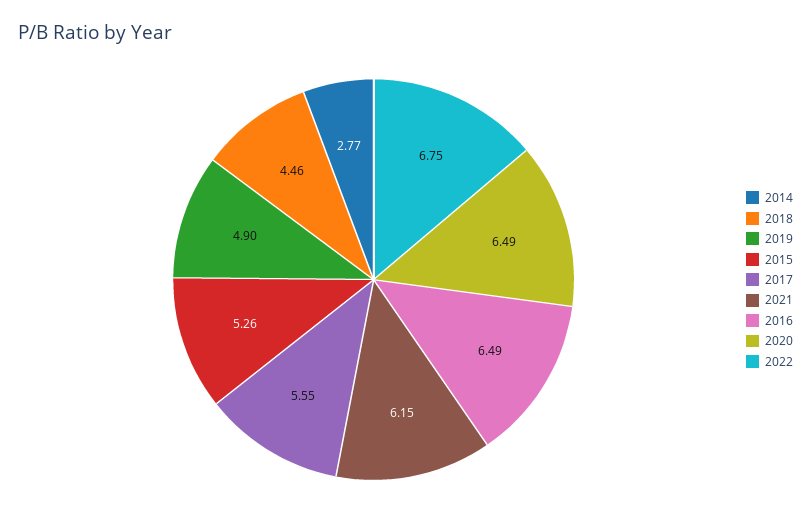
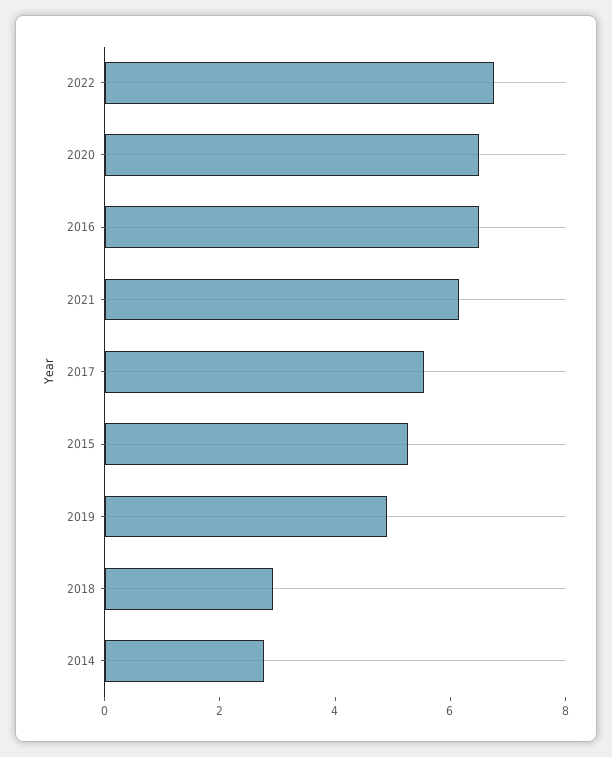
2018: 4.46 -> 3

